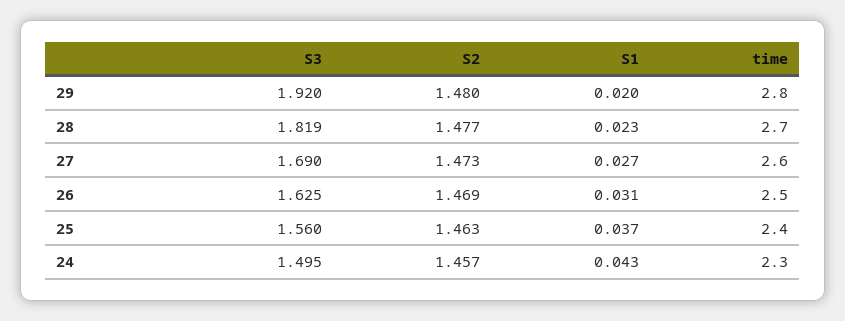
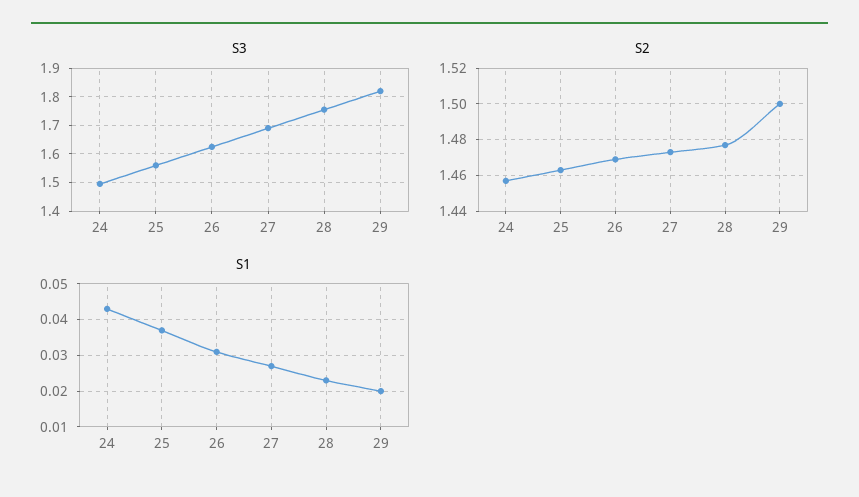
S3, 29: 1.92 -> 1.825
S2, 29: 1.48 -> 1.5
time, 29: 2.8 -> none
S3, 28: 1.819 -> 1.75
time, 28: 2.7 -> none
time, 27: 2.6 -> none
time, 26: 2.5 -> none
time, 25: 2.4 -> none
time, 24: 2.3 -> none

